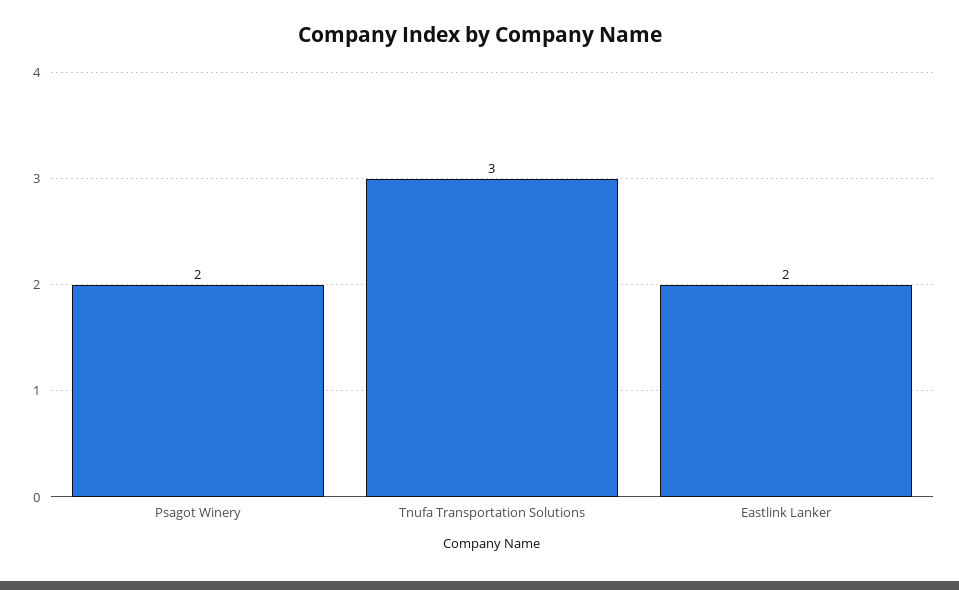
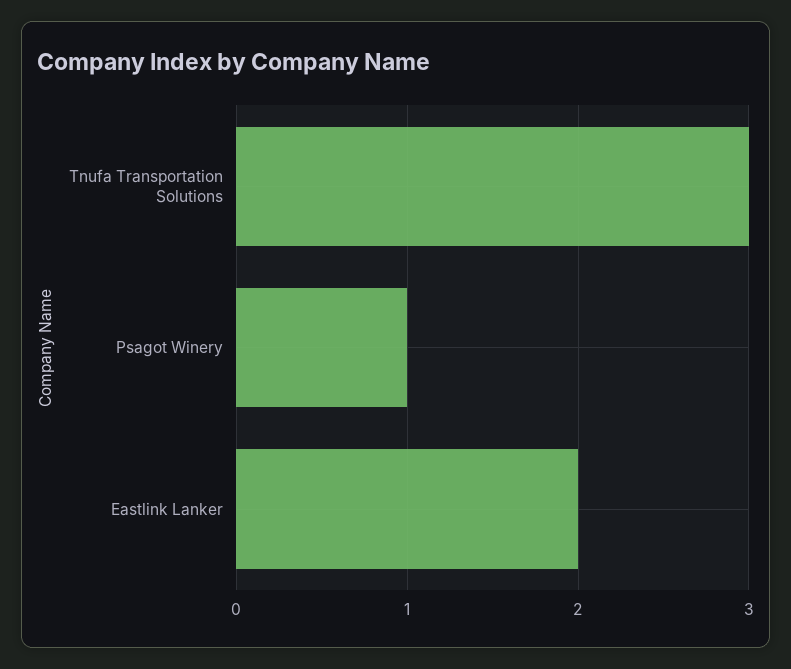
Psagot Winery: 2 -> 1

